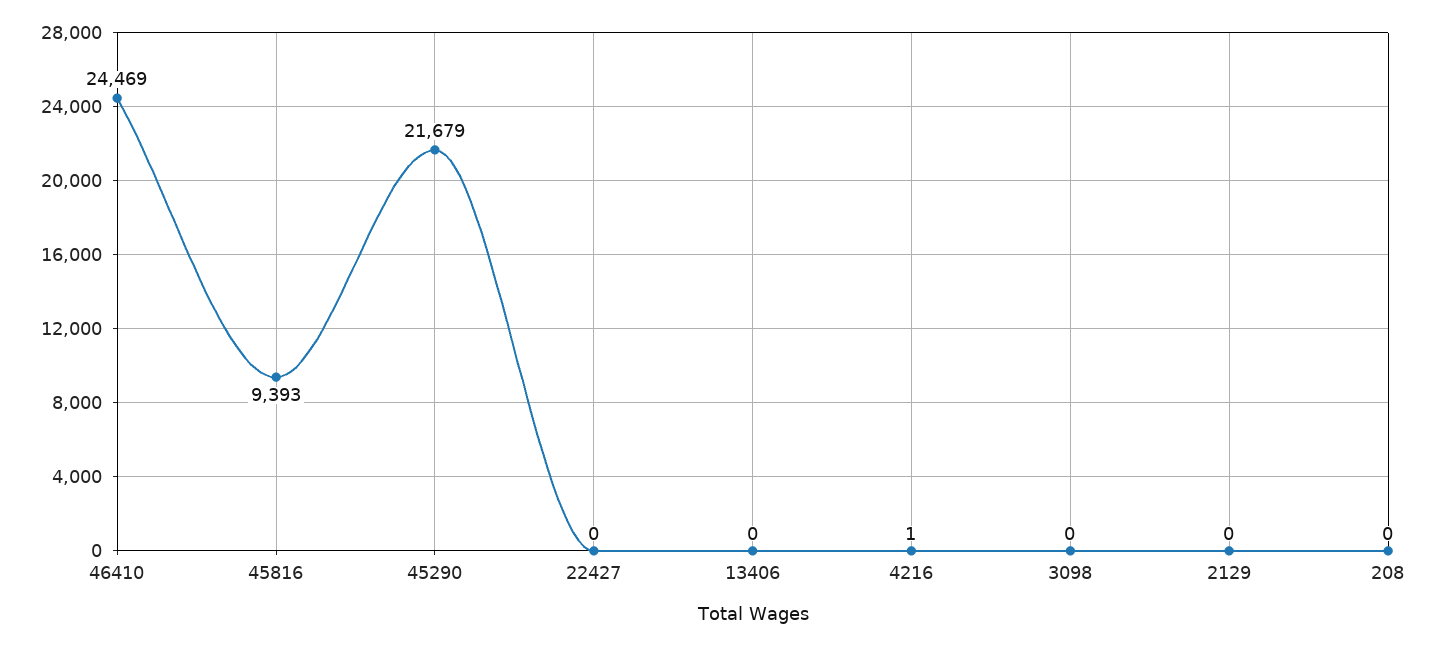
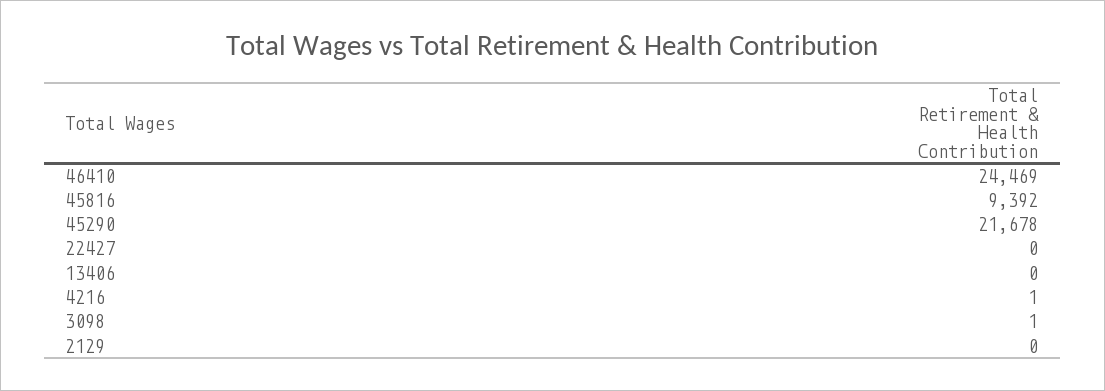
45816: 9393 -> 9392
45290: 21679 -> 21678
3098: 0 -> 1
208: 0 -> none

